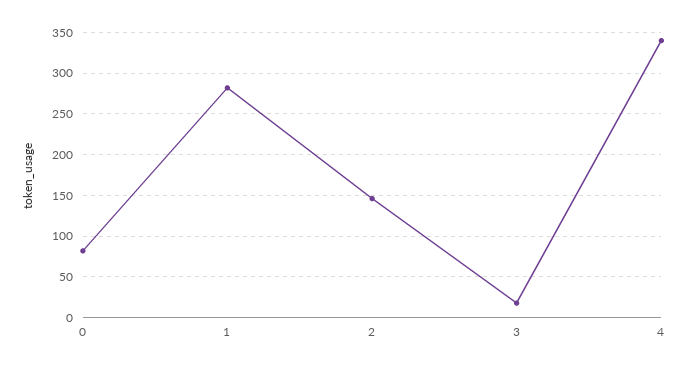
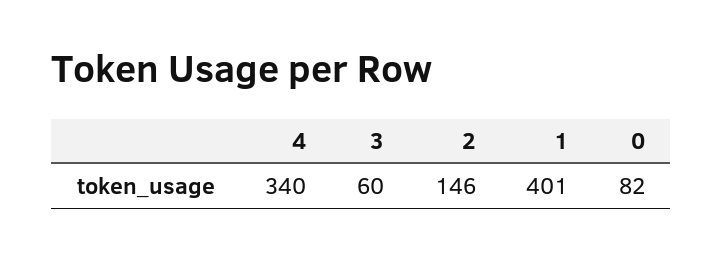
1: 280 -> 401
3: 20 -> 60

